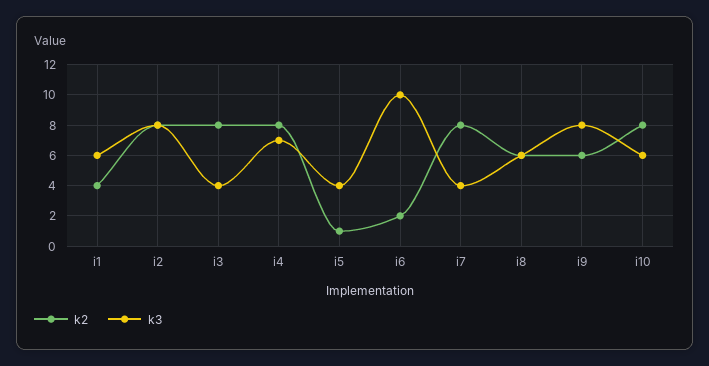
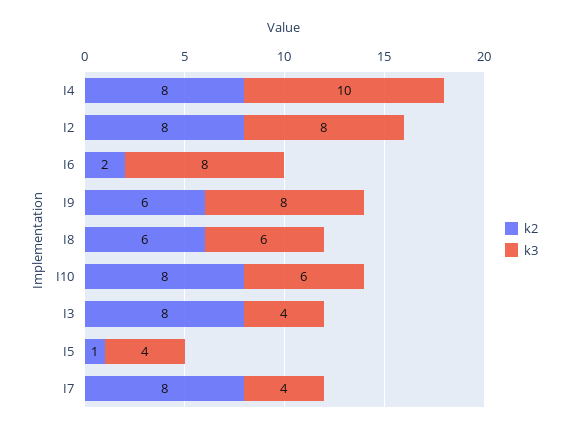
k2, i1: 4 -> none
k3, i1: 6 -> none
k3, i4: 7 -> 10
k3, i6: 10 -> 8

